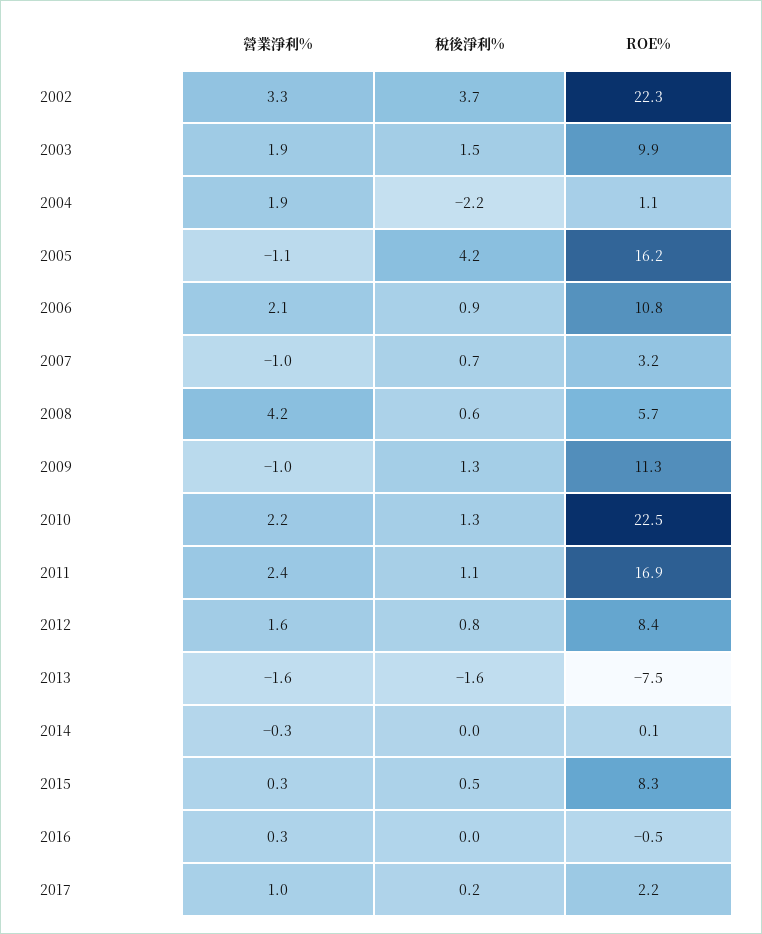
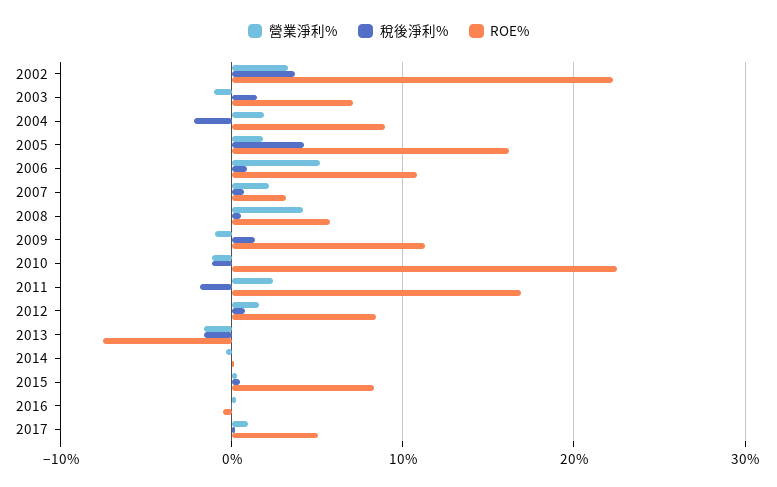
營業淨利%, 2003: 1.9 -> -1
ROE%, 2003: 9.9 -> 7
ROE%, 2004: 1.1 -> 9
營業淨利%, 2005: -1.1 -> 2
營業淨利%, 2006: 2.1 -> 5
營業淨利%, 2007: -1 -> 2
營業淨利%, 2010: 2.2 -> -1
稅後淨利%, 2010: 1.3 -> -1
稅後淨利%, 2011: 1.1 -> -2
ROE%, 2017: 2.2 -> 5

